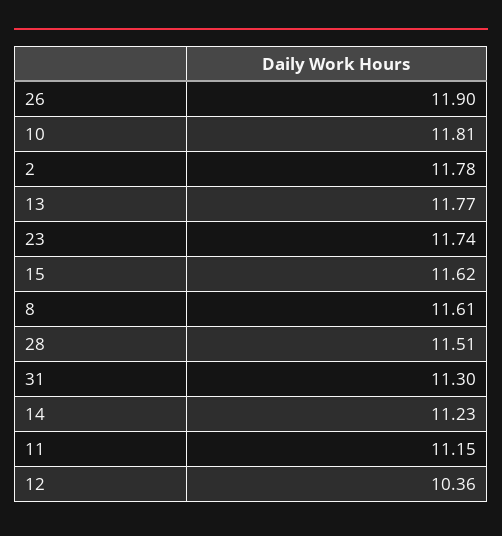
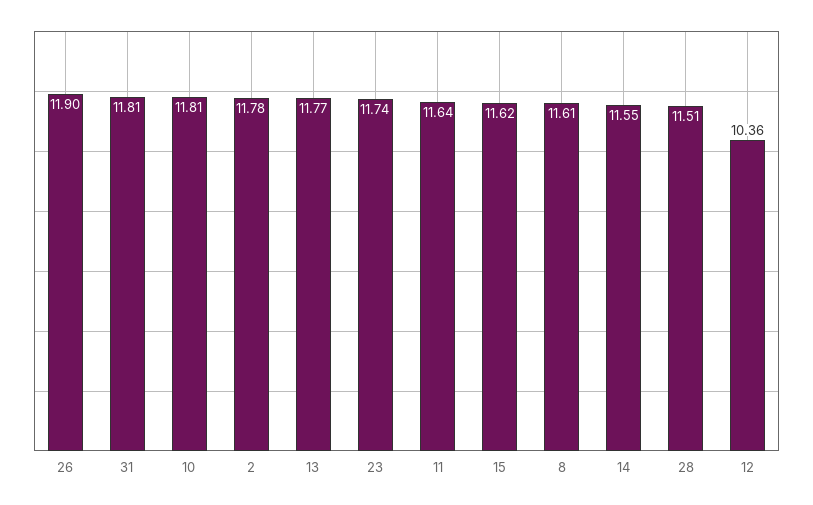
31: 11.3 -> 11.81
14: 11.23 -> 11.55
11: 11.15 -> 11.64

